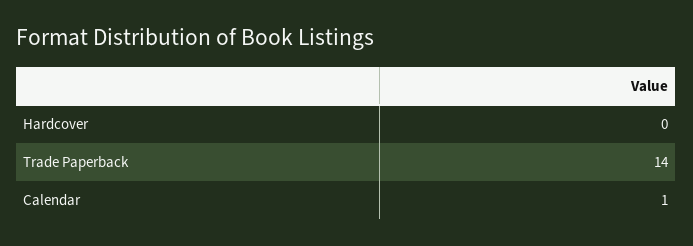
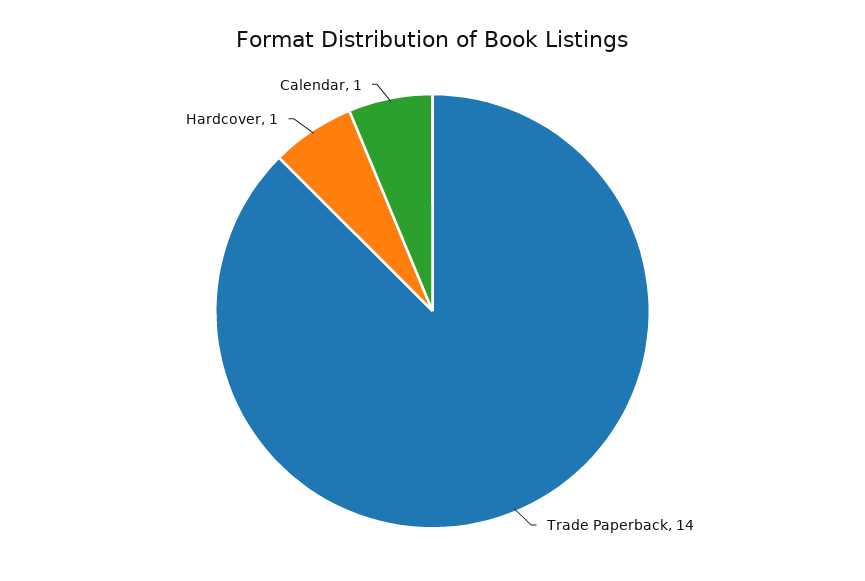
Hardcover: 0 -> 1

